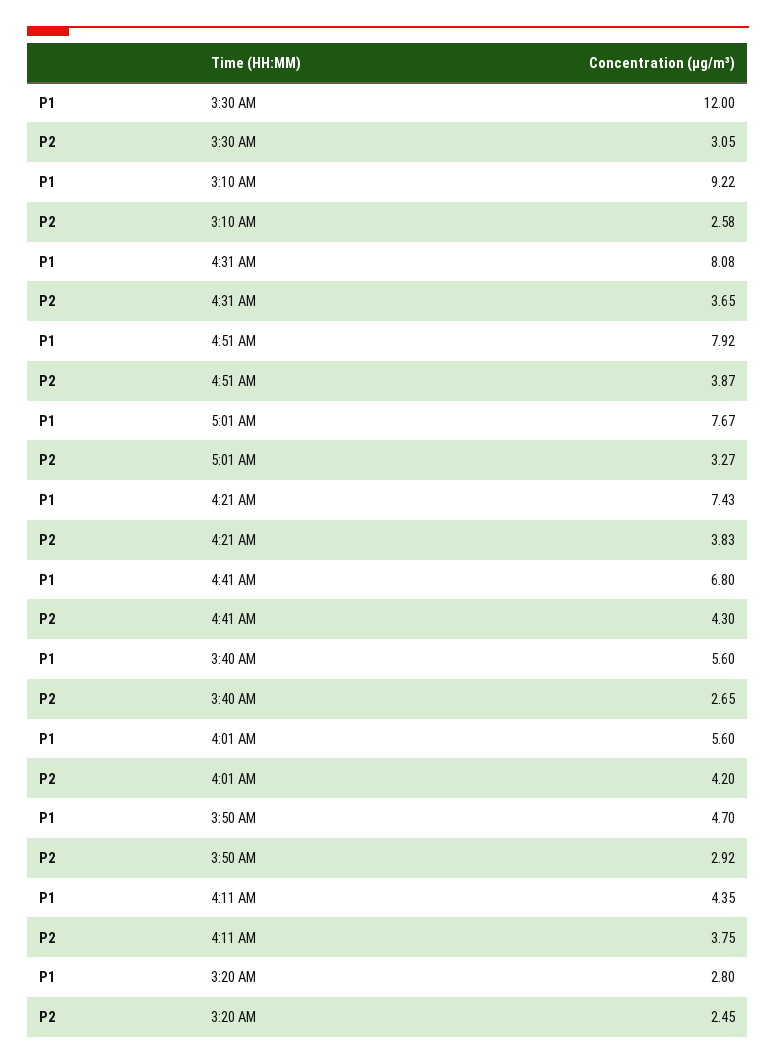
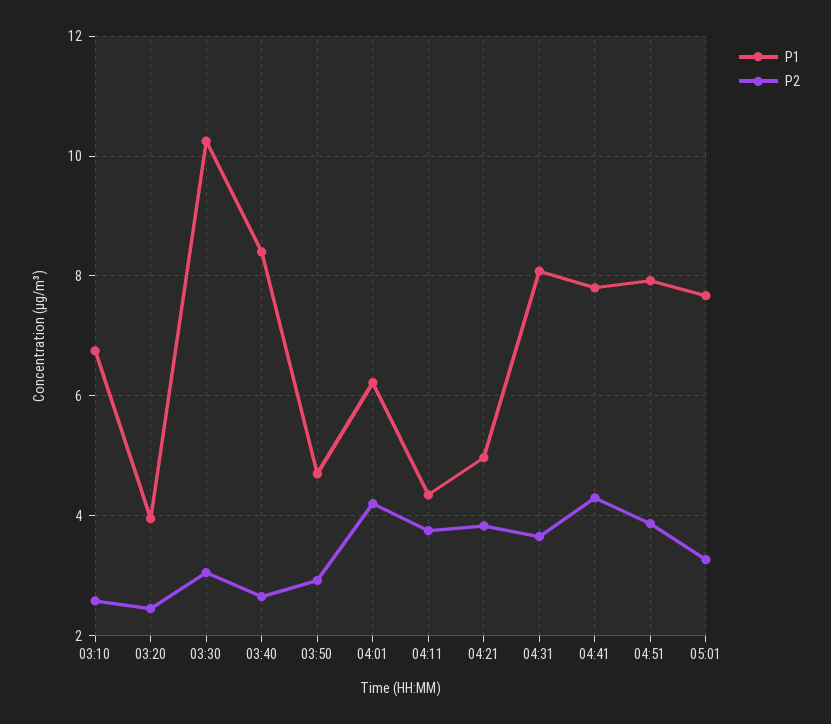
P1, 3:30 AM: 12 -> 10.2
P1, 3:10 AM: 9.22 -> 6.8
P1, 4:21 AM: 7.43 -> 5
P1, 4:41 AM: 6.8 -> 7.8
P1, 3:40 AM: 5.6 -> 8.4
P1, 4:01 AM: 5.6 -> 6.2
P1, 3:20 AM: 2.8 -> 4

